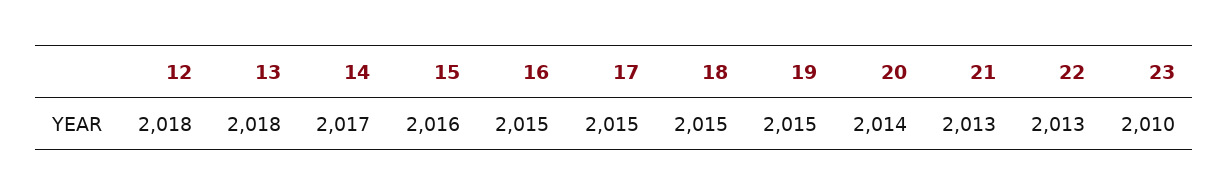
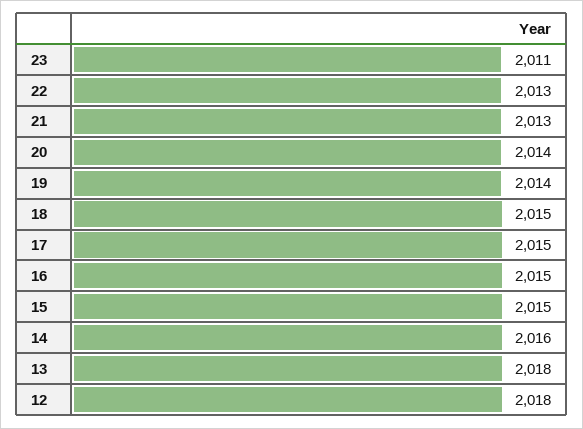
14: 2017 -> 2016
15: 2016 -> 2015
19: 2015 -> 2014
23: 2010 -> 2011

